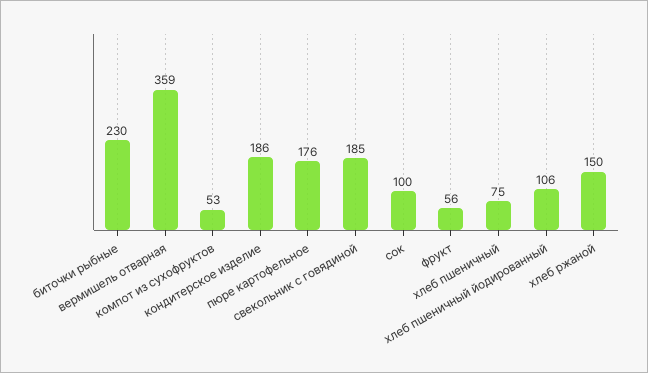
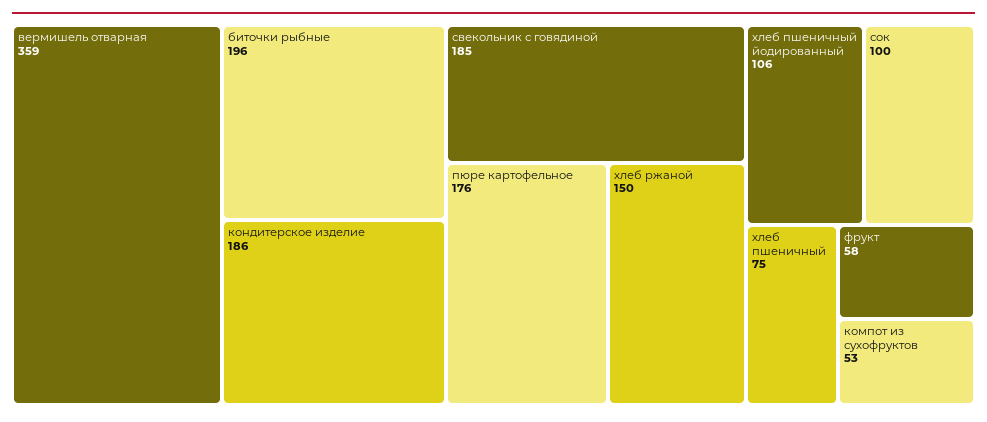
биточки рыбные: 230 -> 196
фрукт: 56 -> 58

